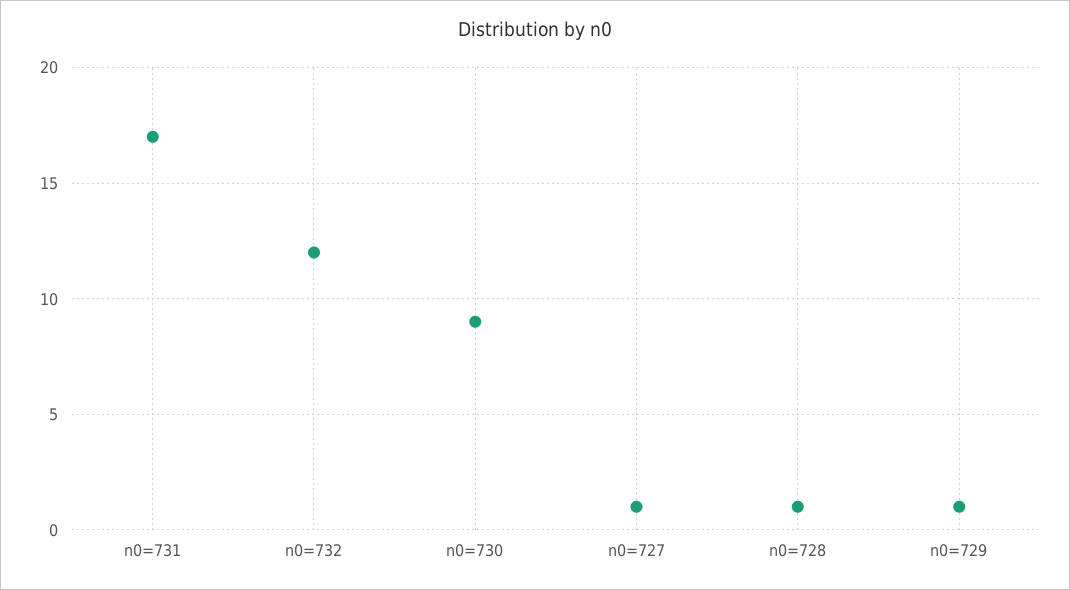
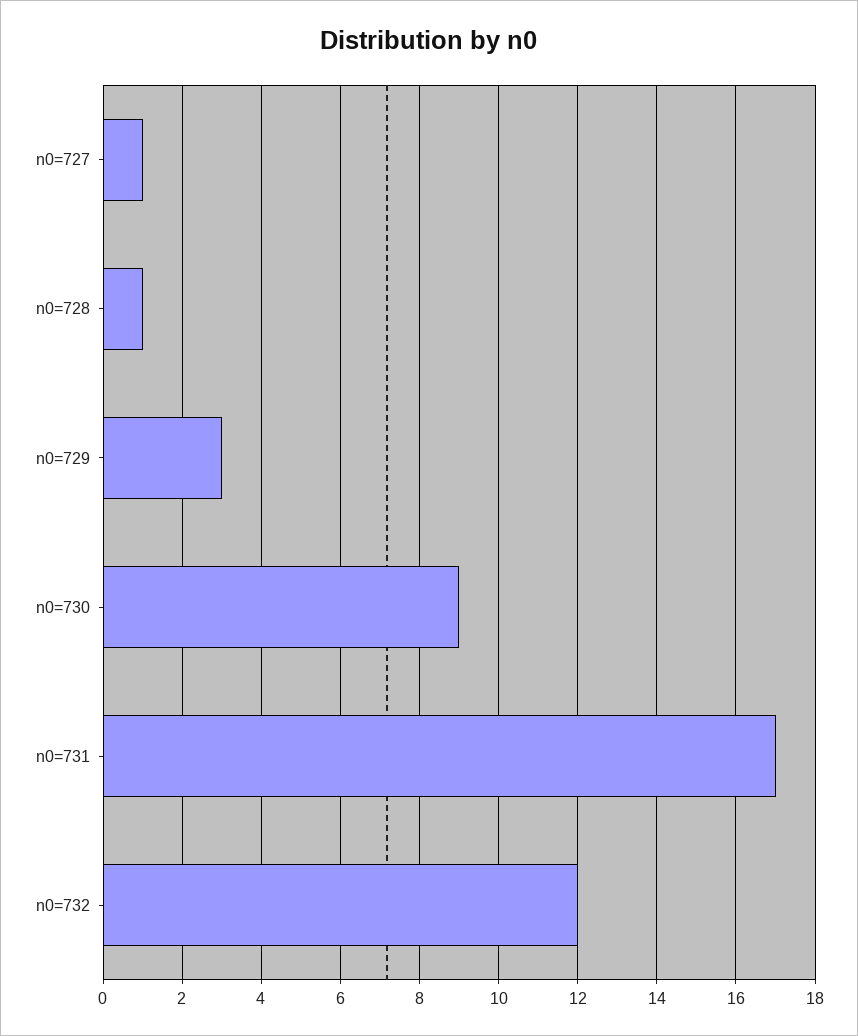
n0=729: 1 -> 3

